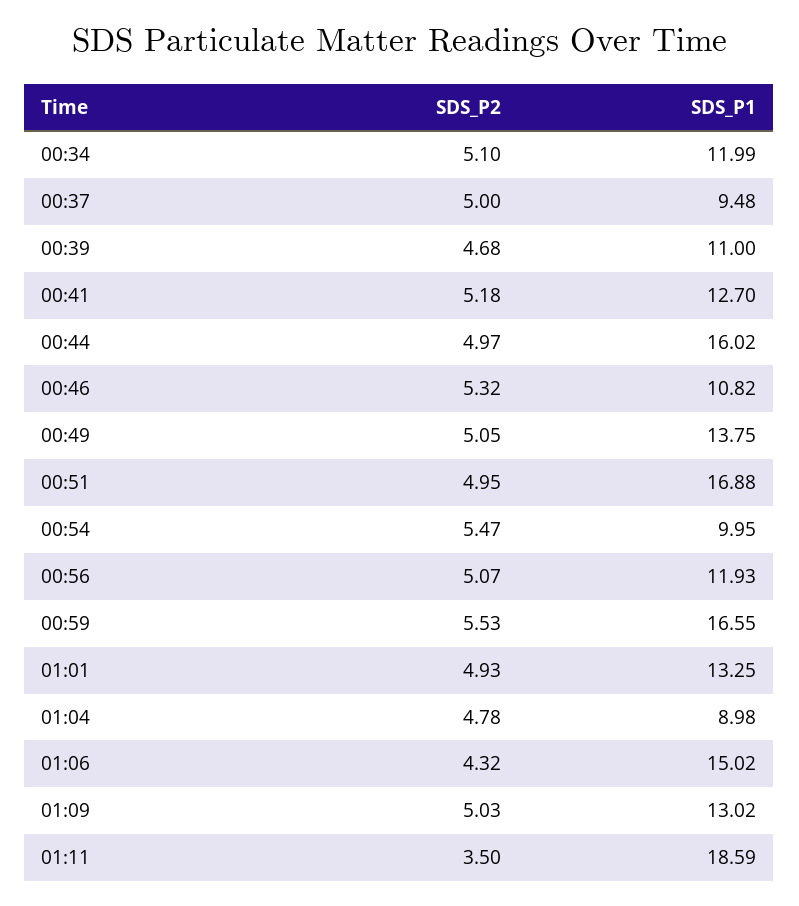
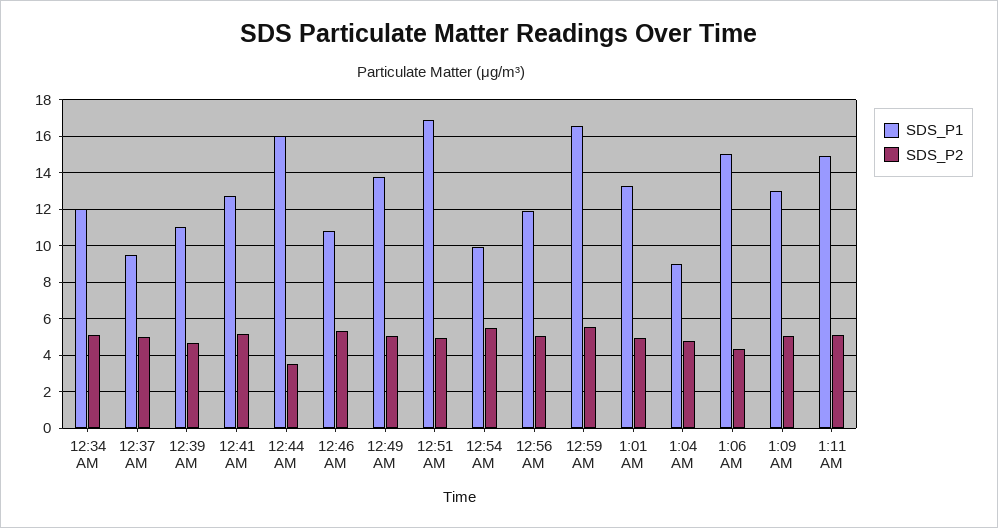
SDS_P2, 00:44: 4.97 -> 3.5
SDS_P2, 01:11: 3.5 -> 5
SDS_P1, 01:11: 18.59 -> 15

